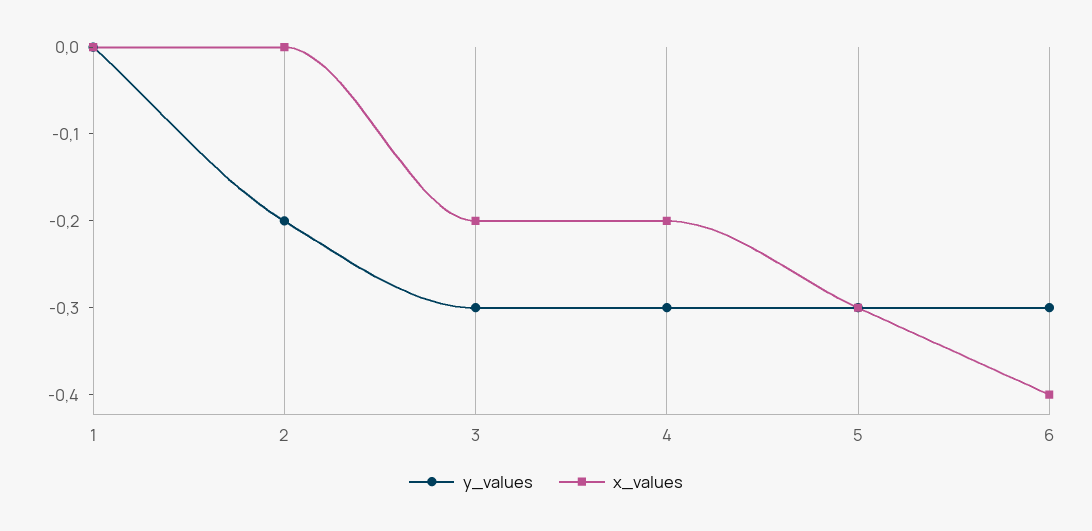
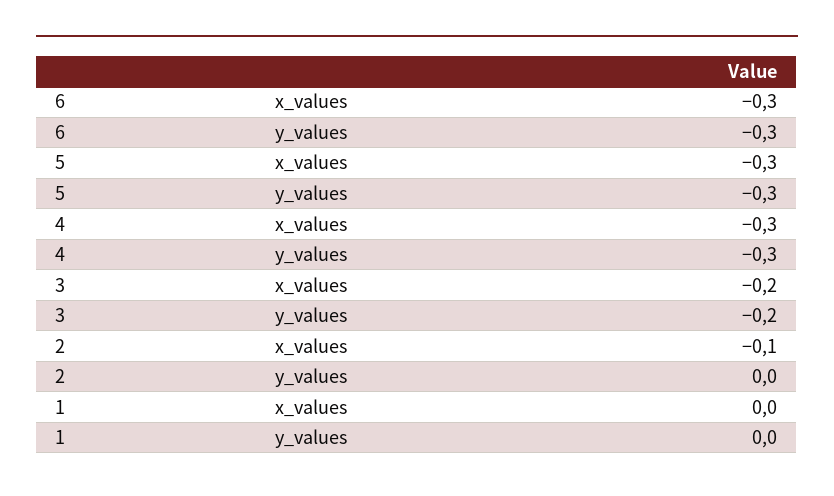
y_values, 2: -0.2 -> 0
x_values, 2: 0 -> -0.1
y_values, 3: -0.3 -> -0.2
x_values, 4: -0.2 -> -0.3
x_values, 6: -0.4 -> -0.3

